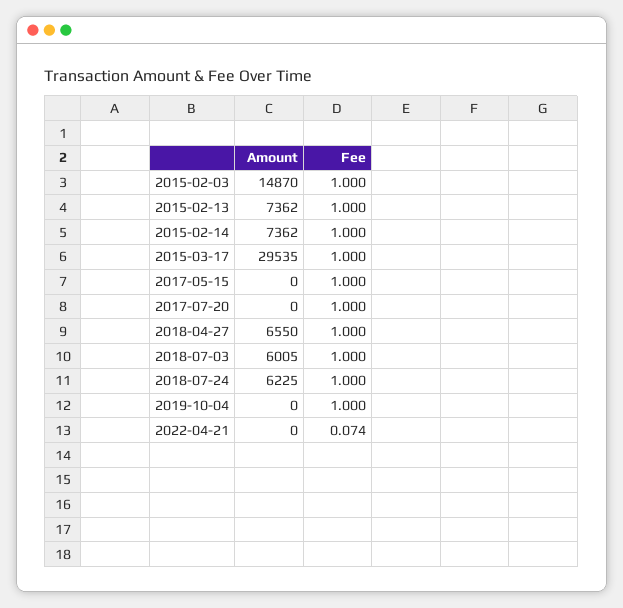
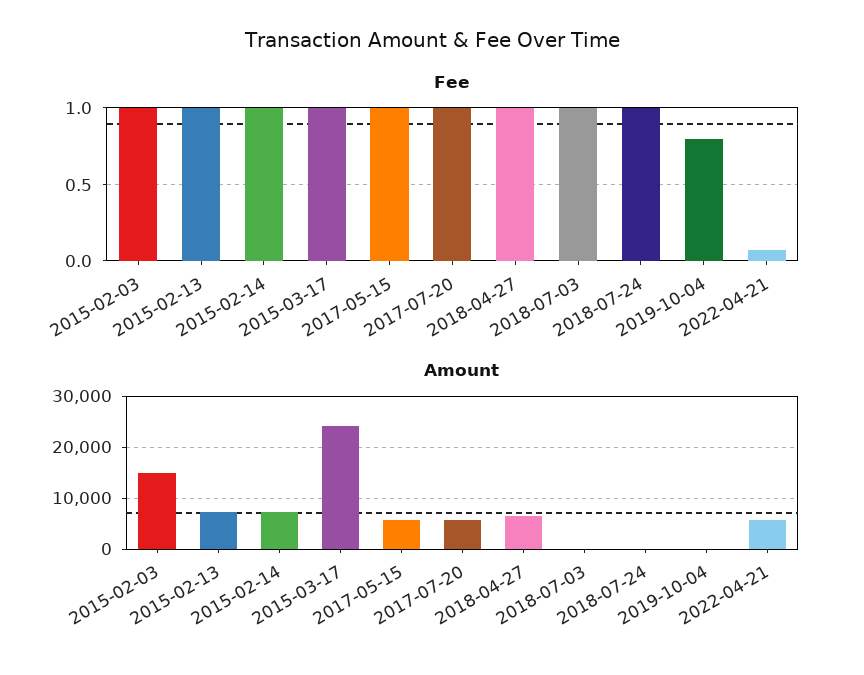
Amount, 2015-03-17: 29535 -> 24000
Amount, 2017-05-15: 0 -> 6000
Amount, 2017-07-20: 0 -> 6000
Amount, 2018-07-03: 6005 -> 0
Amount, 2018-07-24: 6225 -> 0
Fee, 2019-10-04: 1 -> 0.8
Amount, 2022-04-21: 0 -> 6000

